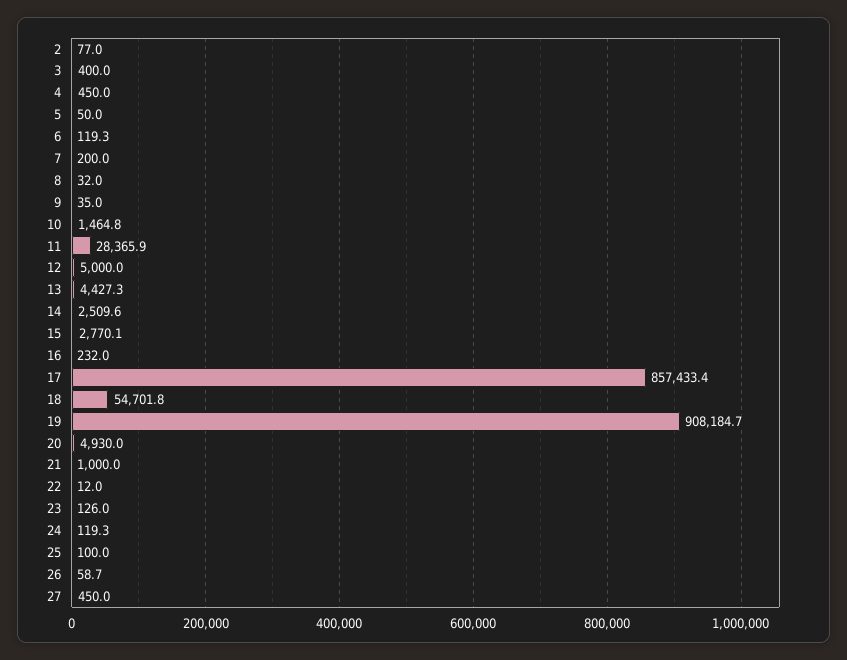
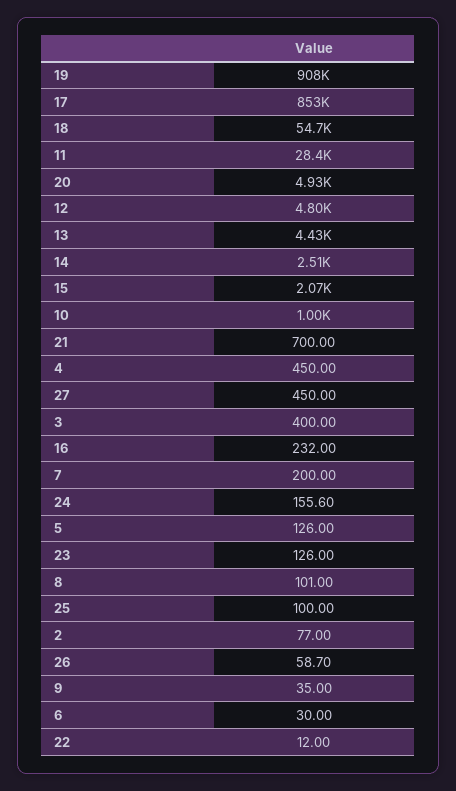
5: 50 -> 126
6: 119.3 -> 30
8: 32 -> 101
10: 1464.8 -> 1000
12: 5000 -> 4800
15: 2770.1 -> 2070
17: 857433.4 -> 853000
21: 1000 -> 700
24: 119.3 -> 155.6

